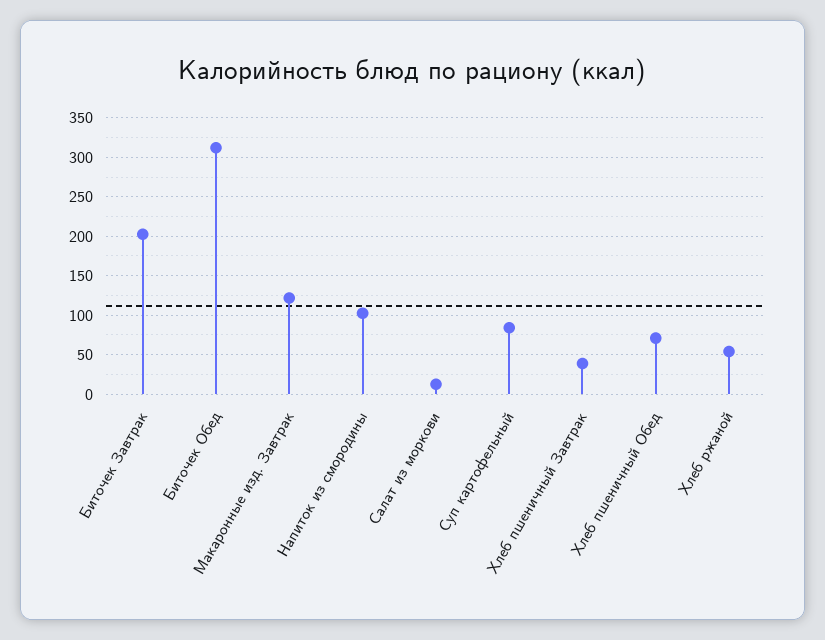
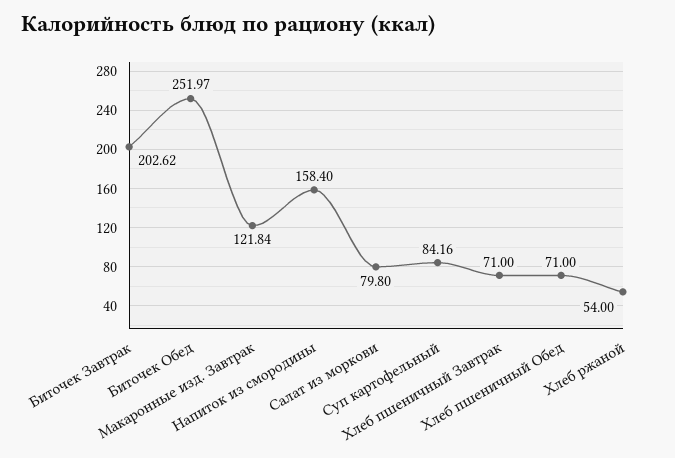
Биточек Обед: 310 -> 251.97
Напиток из смородины: 100 -> 158.4
Салат из моркови: 10 -> 79.8
Хлеб пшеничный Завтрак: 40 -> 71

